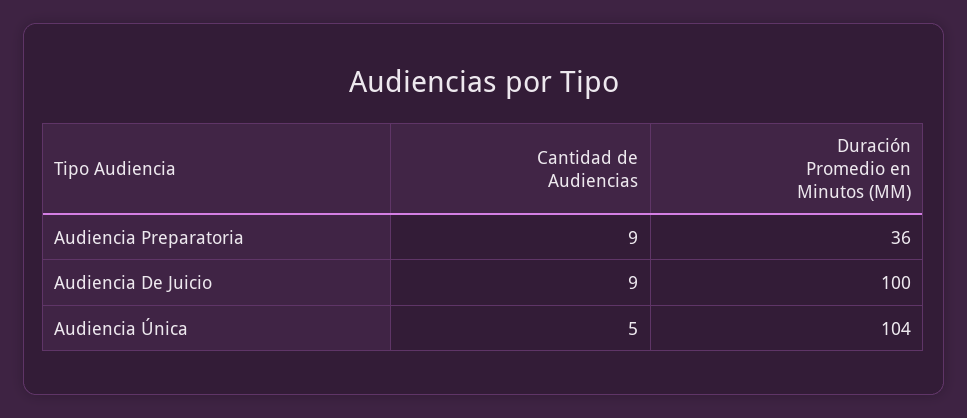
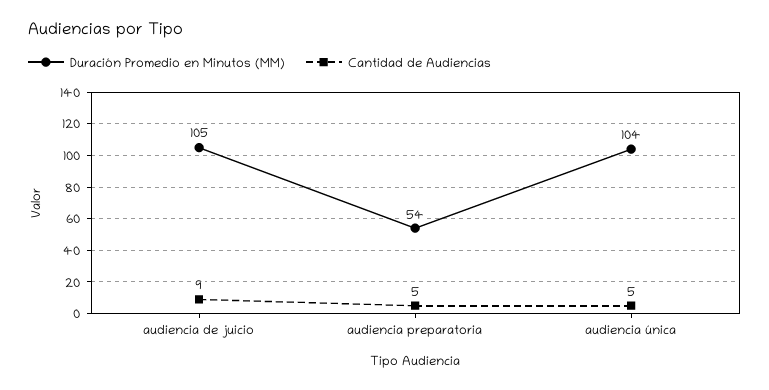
Cantidad de Audiencias, Audiencia Preparatoria: 9 -> 5
Duración Promedio en Minutos (MM), Audiencia Preparatoria: 36 -> 54
Duración Promedio en Minutos (MM), Audiencia De Juicio: 100 -> 105

